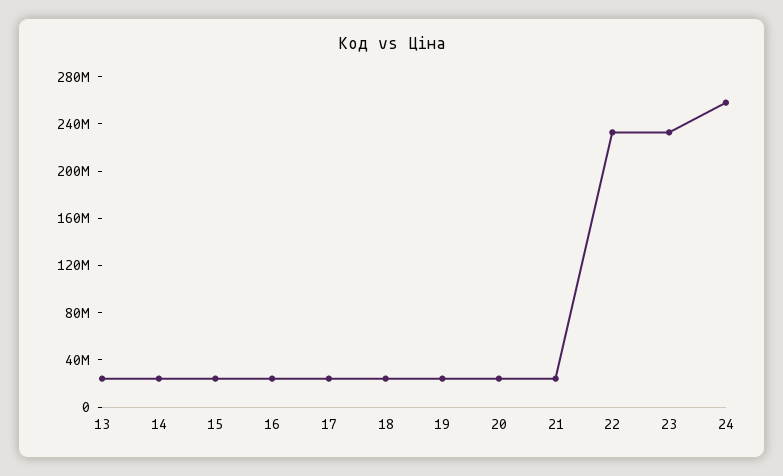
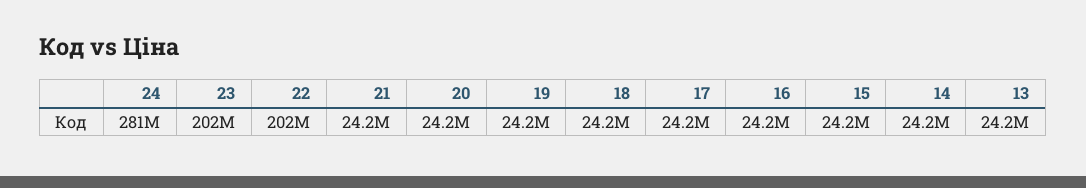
22: 230000000 -> 202000000
23: 230000000 -> 202000000
24: 260000000 -> 281000000

